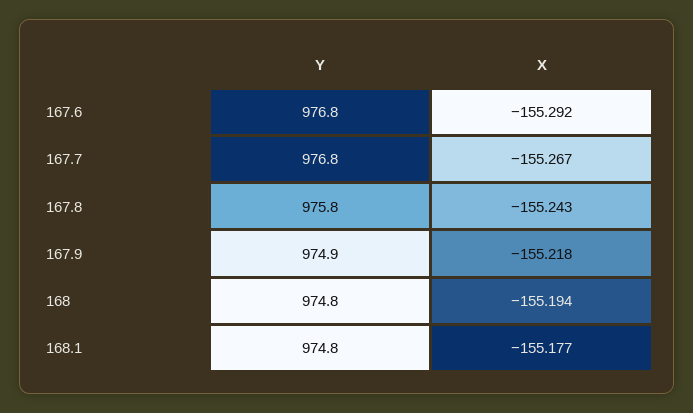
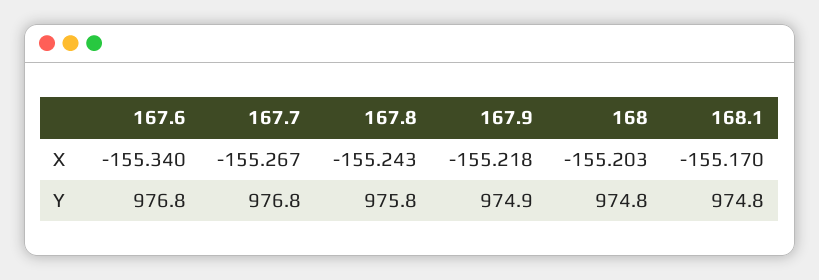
X, 167.6: -155.292 -> -155.34
X, 168: -155.194 -> -155.203
X, 168.1: -155.177 -> -155.17

